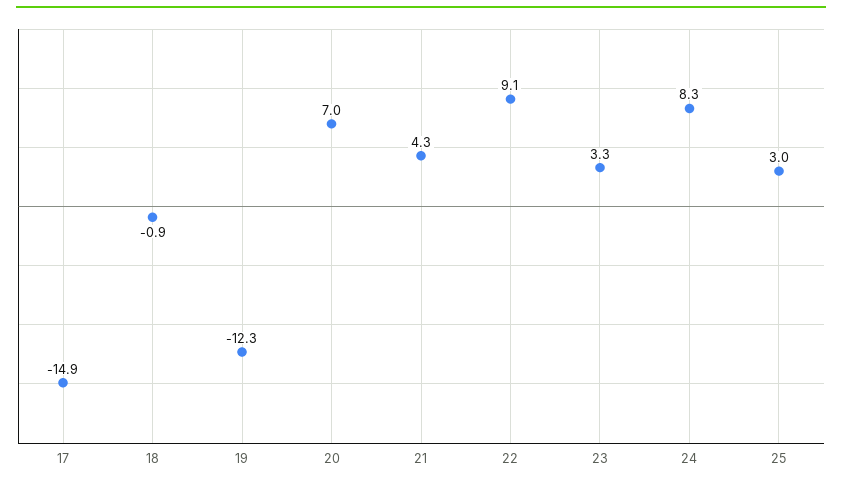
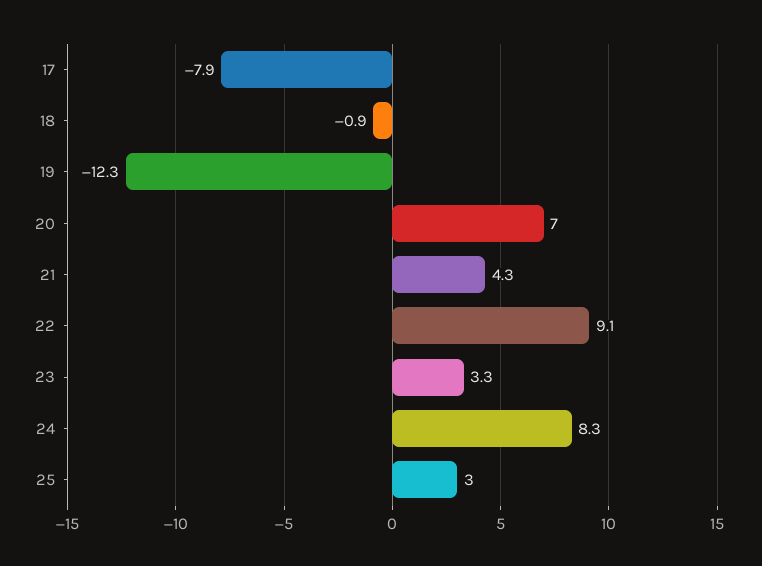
17: -14.9 -> -7.9

